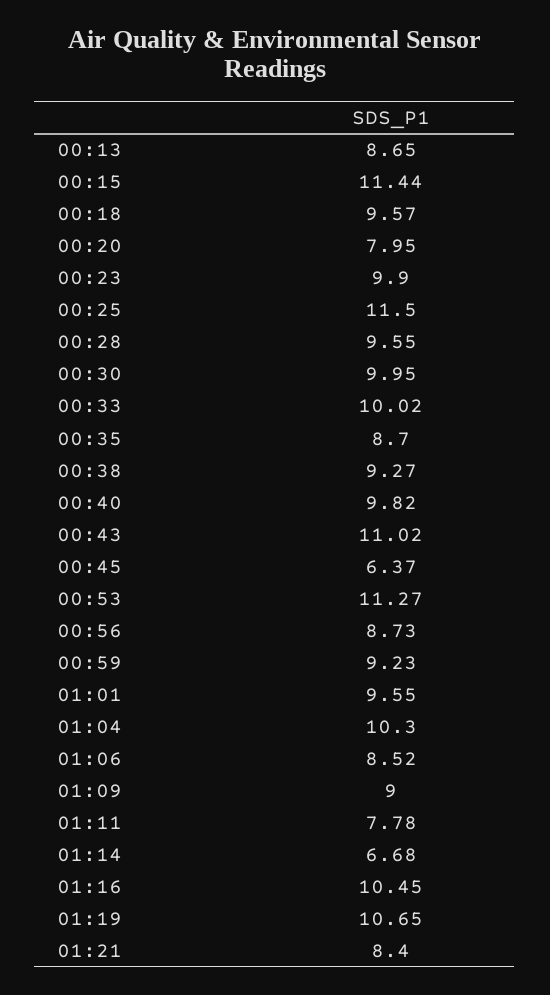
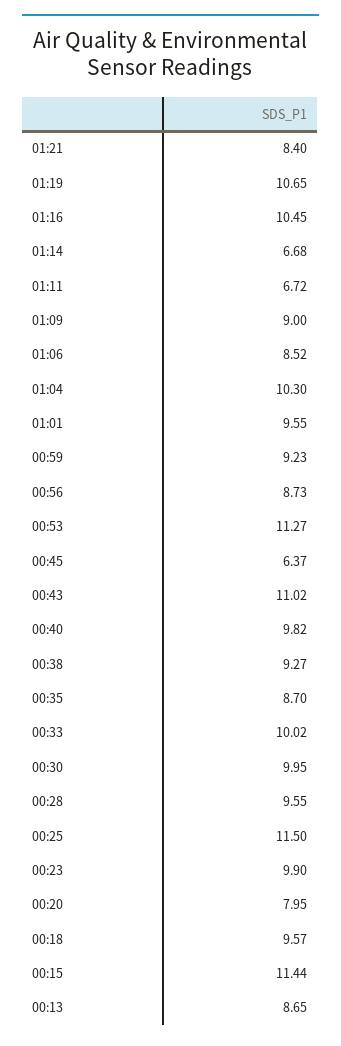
01:11: 7.78 -> 6.72

